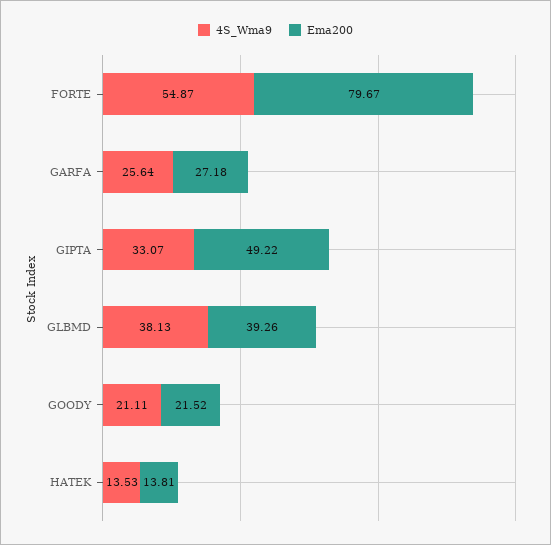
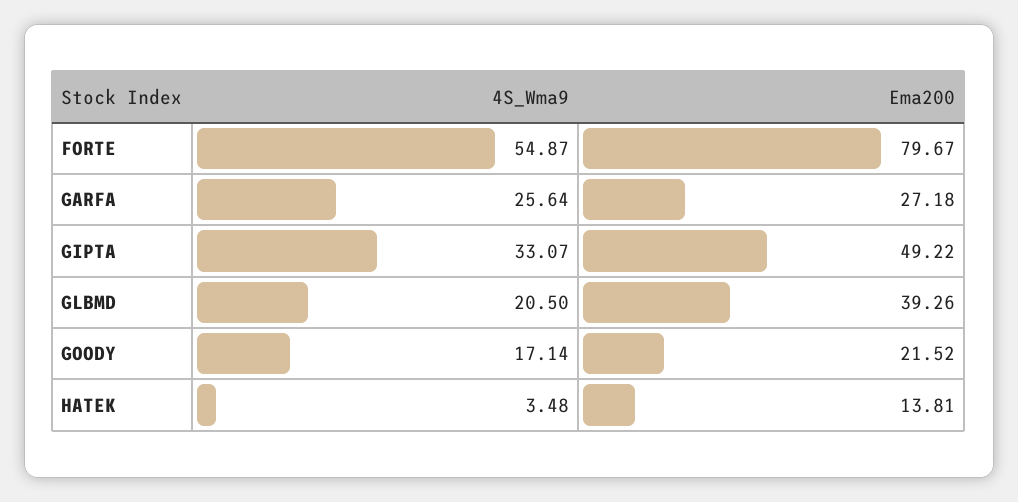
4S_Wma9, GLBMD: 38.13 -> 20.5
4S_Wma9, GOODY: 21.11 -> 17.14
4S_Wma9, HATEK: 13.53 -> 3.48

